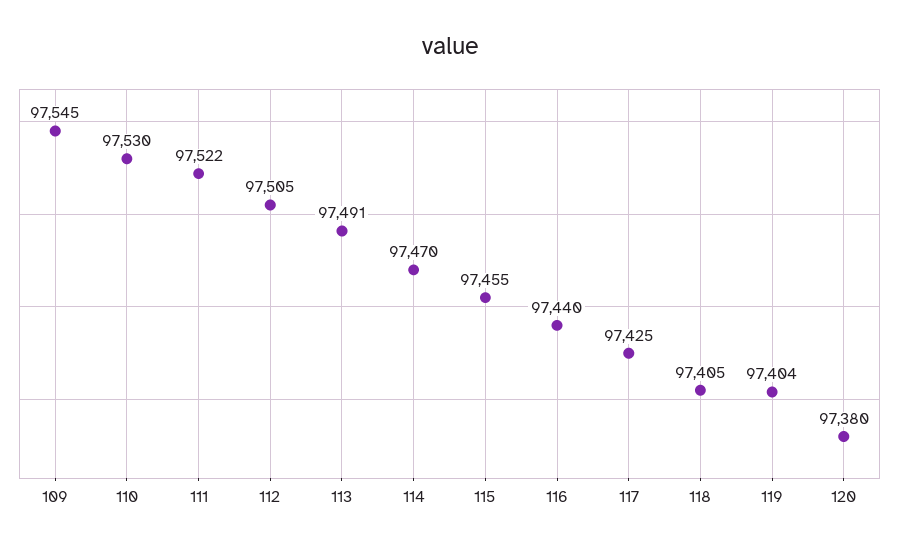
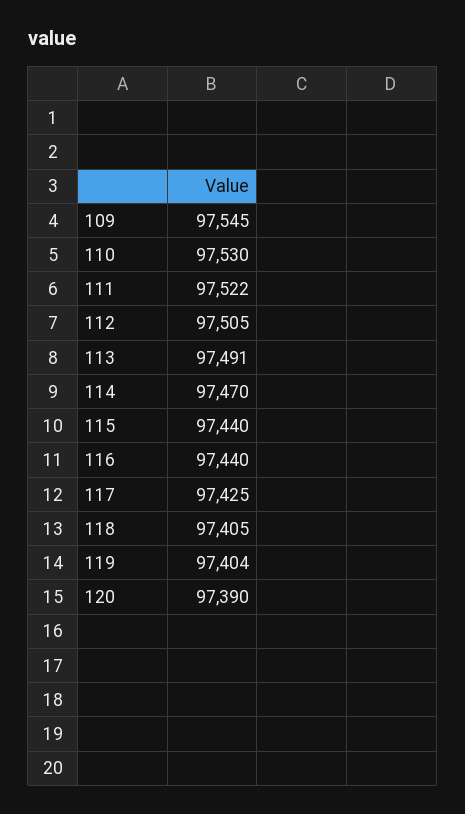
115: 97455 -> 97440
120: 97380 -> 97390

